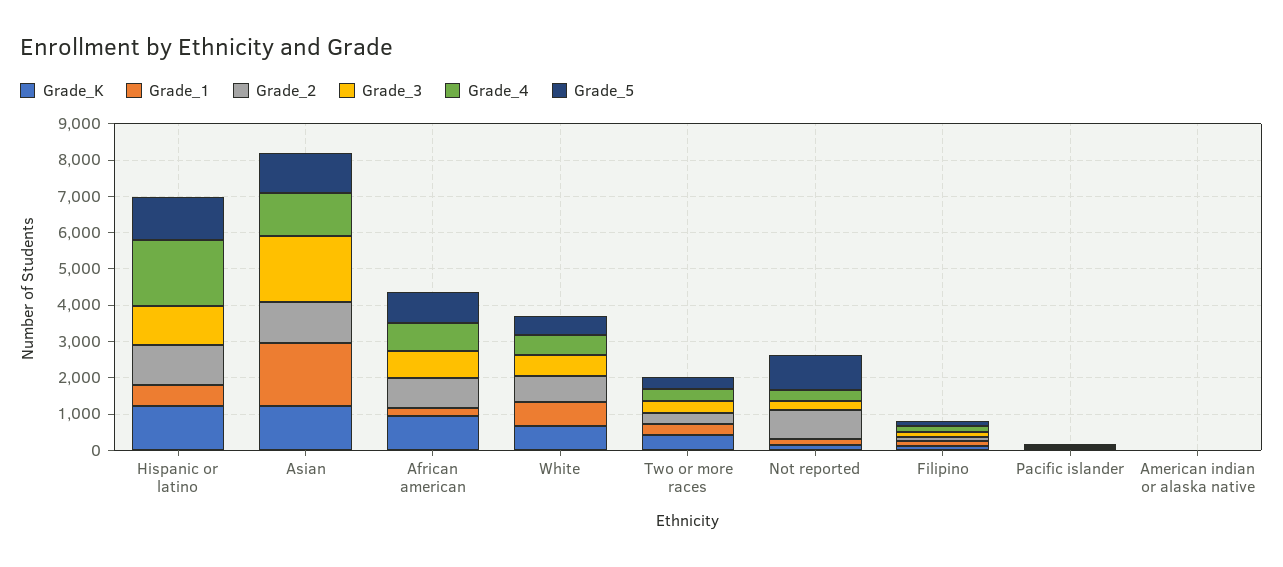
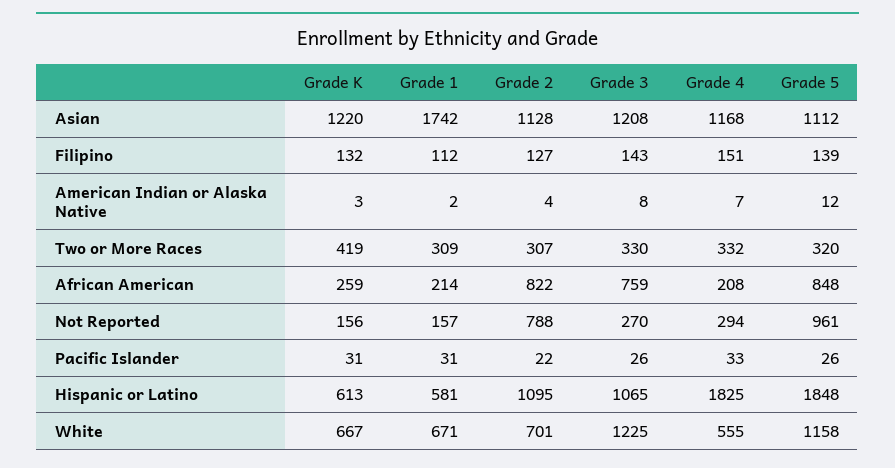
Grade_K, Hispanic or latino: 1250 -> 613
Grade_5, Hispanic or latino: 1250 -> 1848
Grade_3, Asian: 1750 -> 1208
Grade_K, African american: 1000 -> 259
Grade_4, African american: 750 -> 208
Grade_3, White: 500 -> 1225
Grade_5, White: 500 -> 1158

